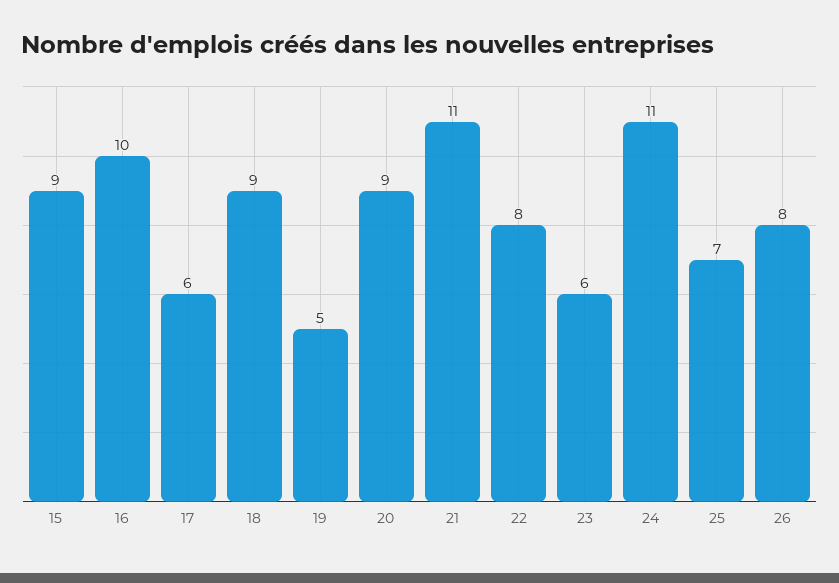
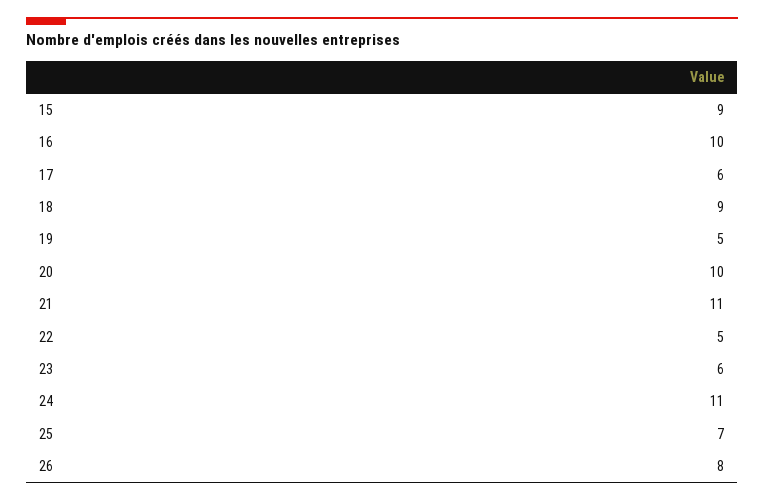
20: 9 -> 10
22: 8 -> 5

